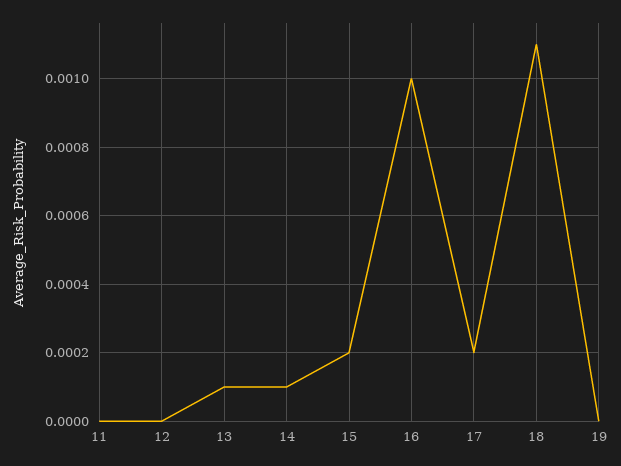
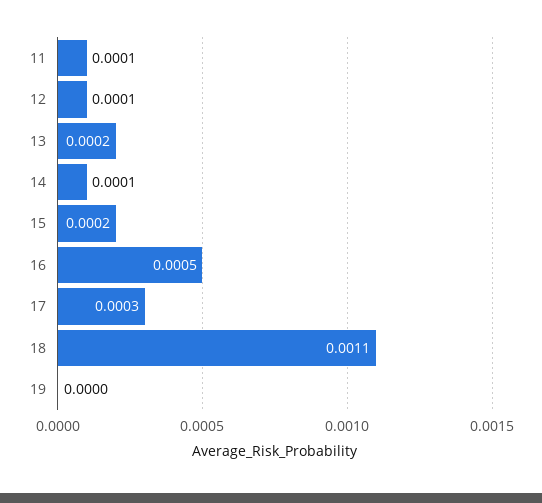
11: 0 -> 0.0001
12: 0 -> 0.0001
13: 0.0001 -> 0.0002
16: 0.001 -> 0.0005
17: 0.0002 -> 0.0003

